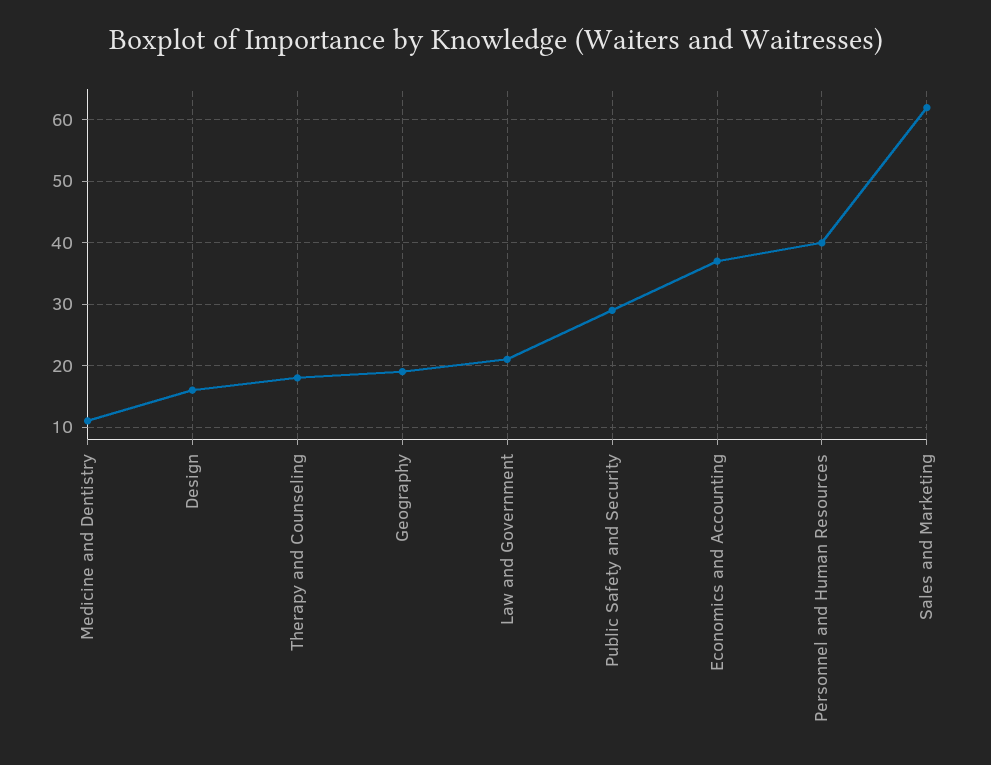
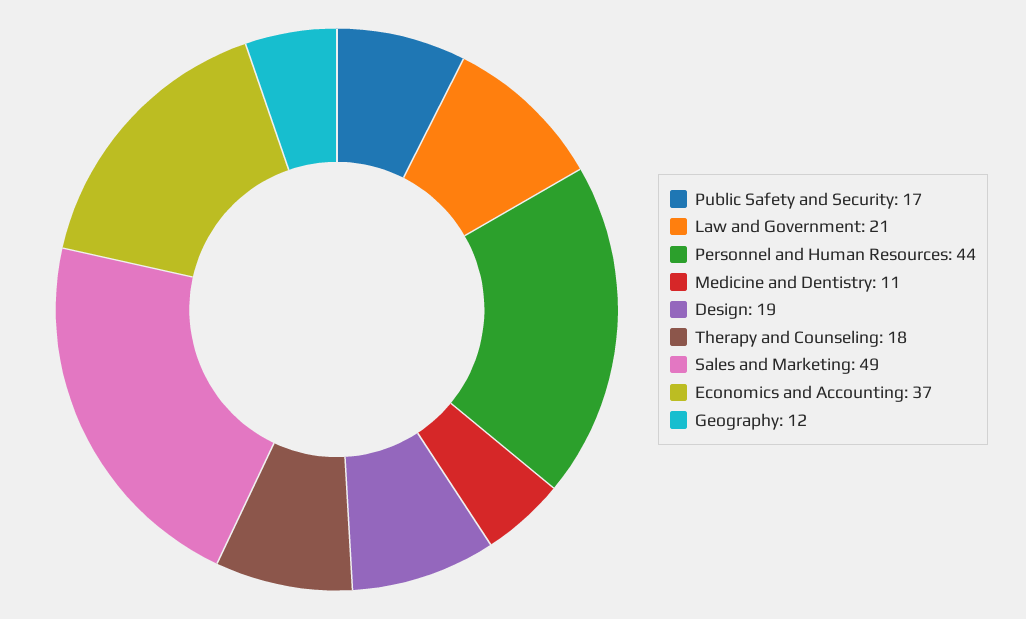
Design: 16 -> 19
Geography: 19 -> 12
Public Safety and Security: 29 -> 17
Personnel and Human Resources: 40 -> 44
Sales and Marketing: 62 -> 49

